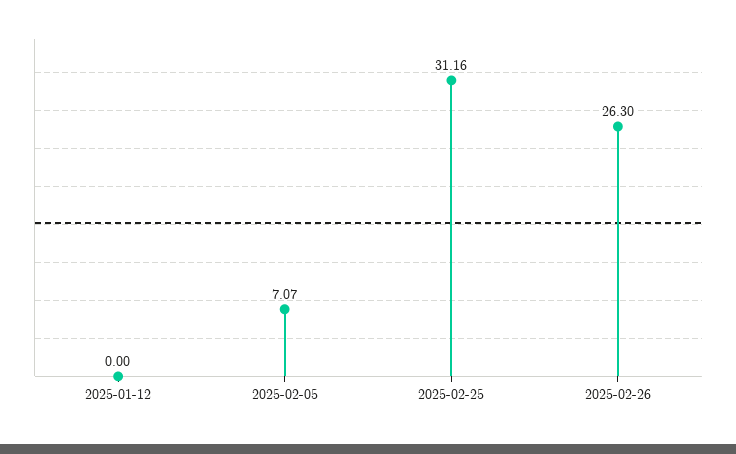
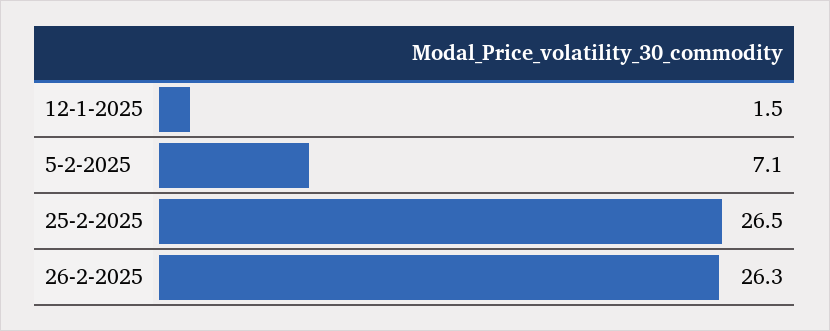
2025-01-12: 0 -> 1.5
2025-02-25: 31.16 -> 26.5

